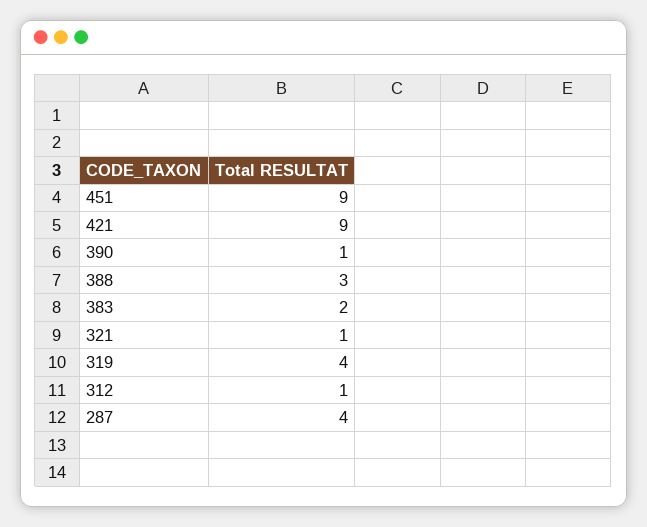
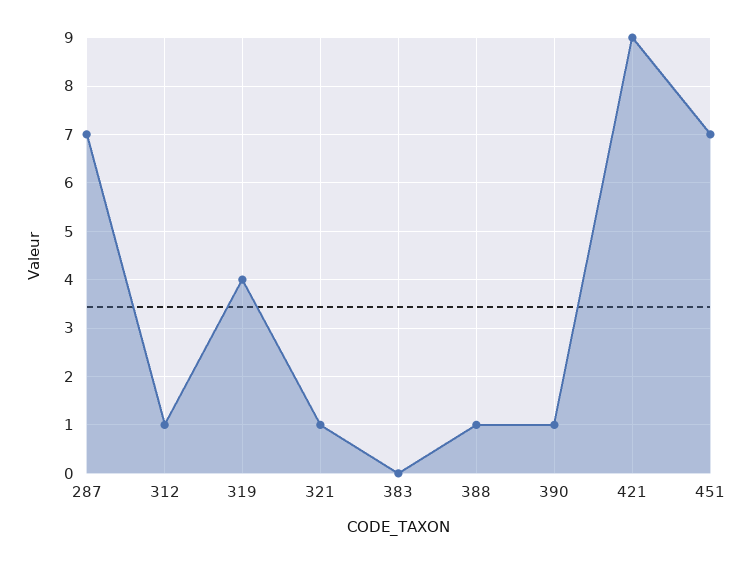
451: 9 -> 7
388: 3 -> 1
383: 2 -> 0
287: 4 -> 7

